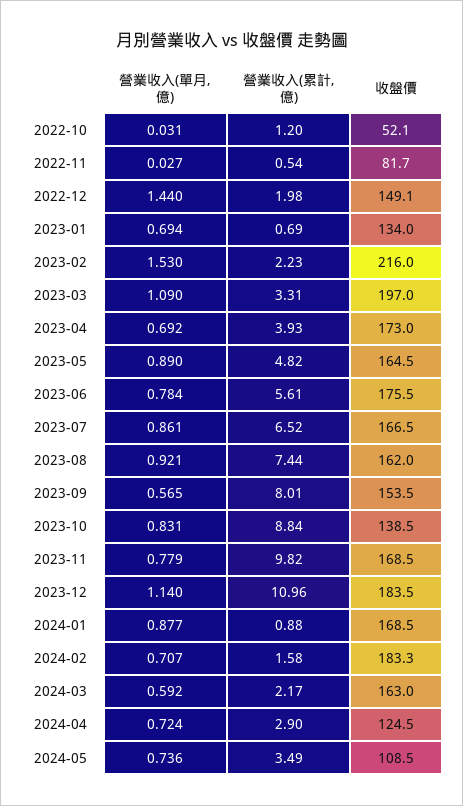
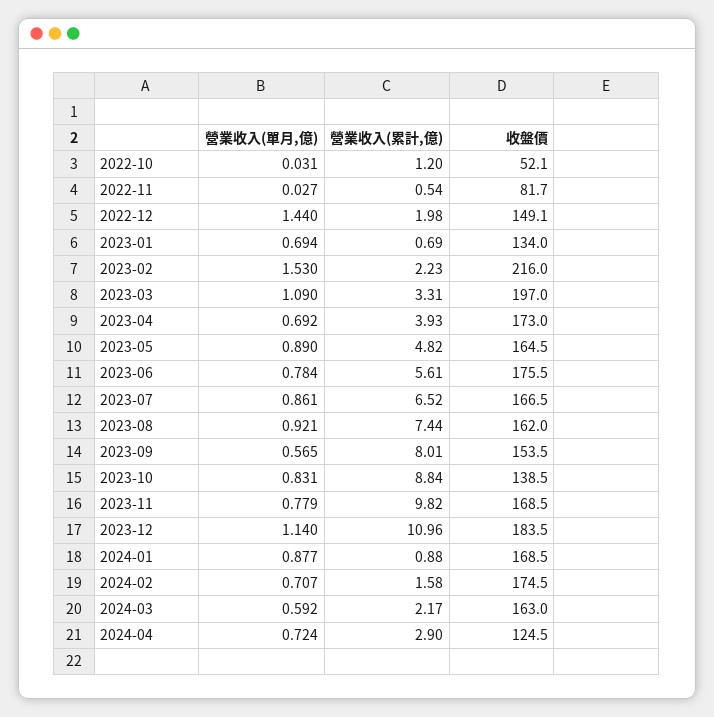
收盤價, 2024-02: 183.3 -> 174.5
營業收入(單月,億), 2024-05: 0.736 -> none
營業收入(累計,億), 2024-05: 3.49 -> none
收盤價, 2024-05: 108.5 -> none

